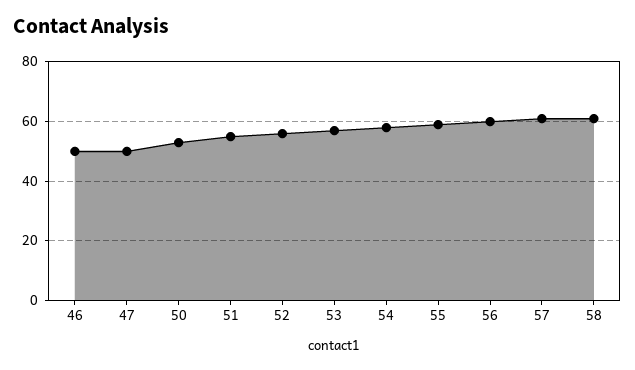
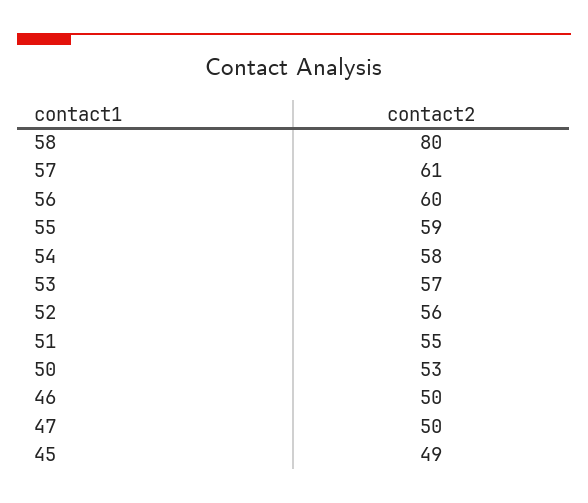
58: 60 -> 80
45: none -> 49

